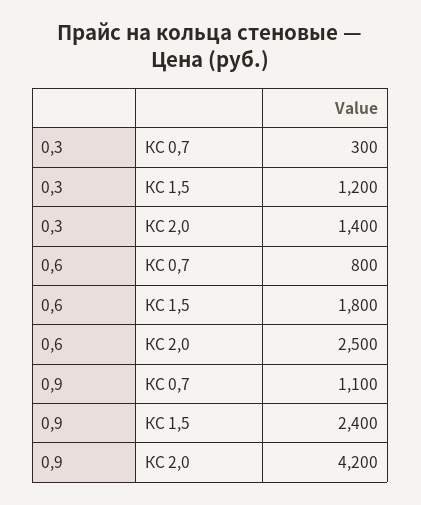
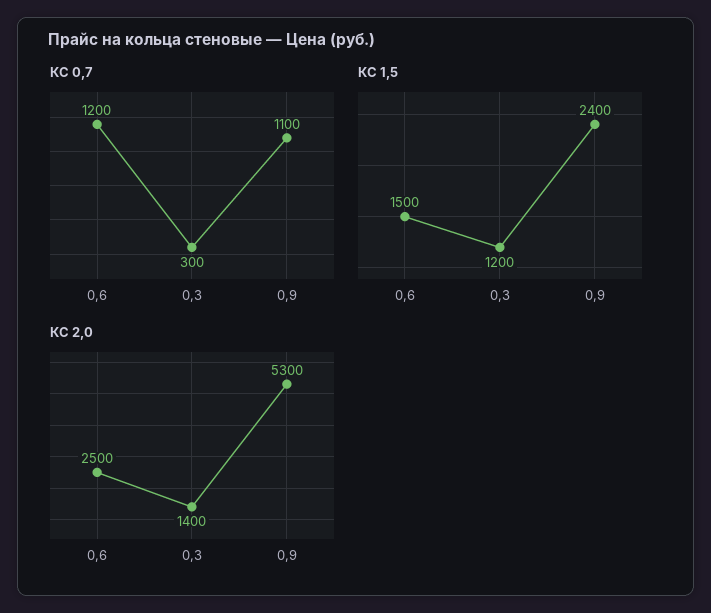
КС 0,7, 0,6: 800 -> 1200
КС 1,5, 0,6: 1800 -> 1500
КС 2,0, 0,9: 4200 -> 5300

